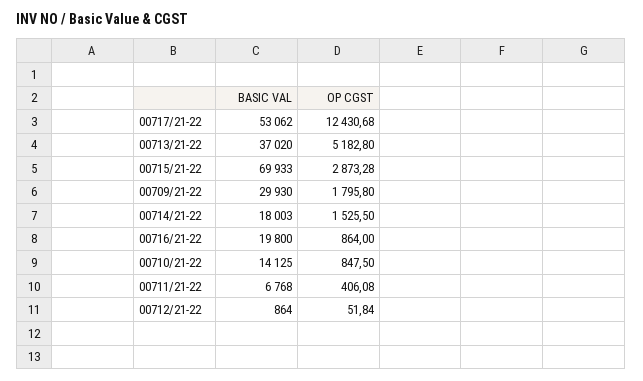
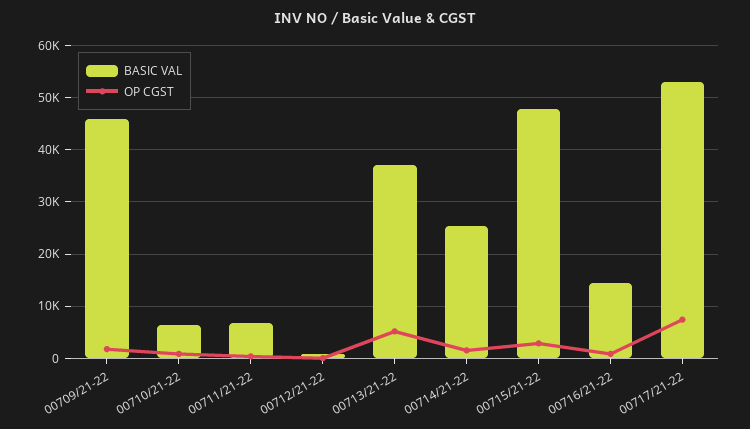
OP CGST, 00717/21-22: 12430.68 -> 8000
BASIC VAL, 00715/21-22: 69933 -> 48000
BASIC VAL, 00709/21-22: 29930 -> 46000
BASIC VAL, 00714/21-22: 18003 -> 26000
BASIC VAL, 00716/21-22: 19800 -> 14000
BASIC VAL, 00710/21-22: 14125 -> 6000

